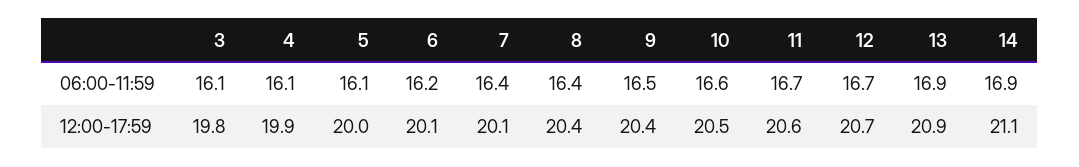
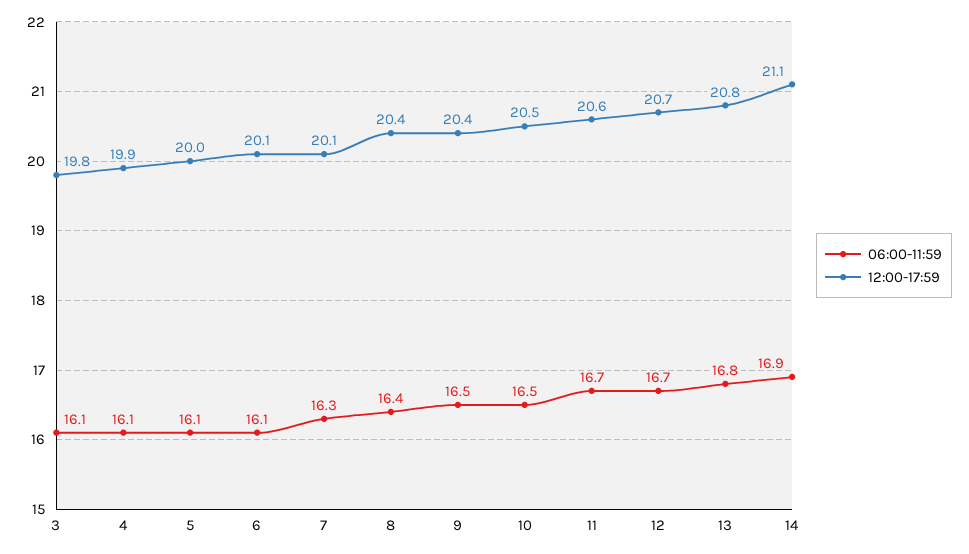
06:00-11:59, 6: 16.2 -> 16.1
06:00-11:59, 7: 16.4 -> 16.3
06:00-11:59, 10: 16.6 -> 16.5
06:00-11:59, 13: 16.9 -> 16.8
12:00-17:59, 13: 20.9 -> 20.8

